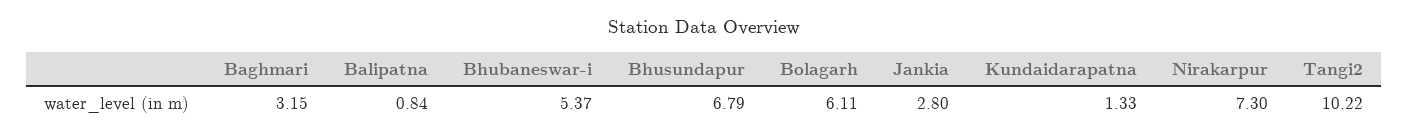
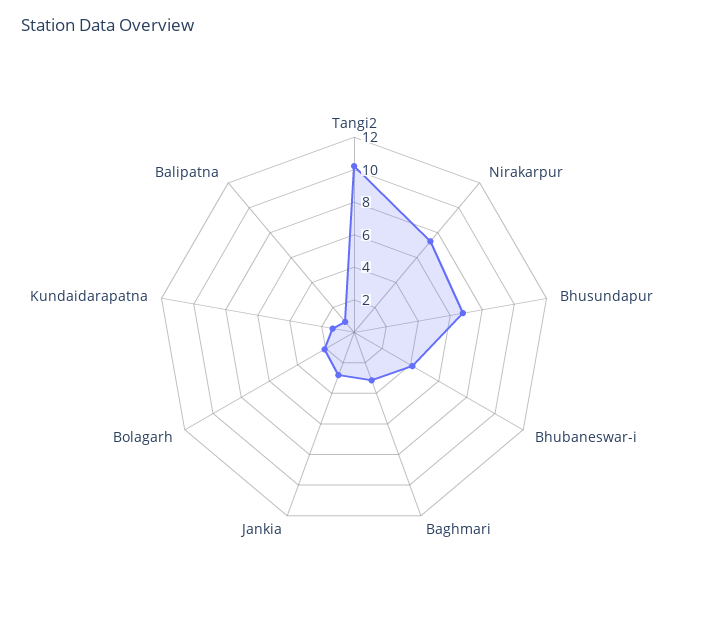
Bhubaneswar-i: 5.37 -> 4
Bolagarh: 6.11 -> 2

